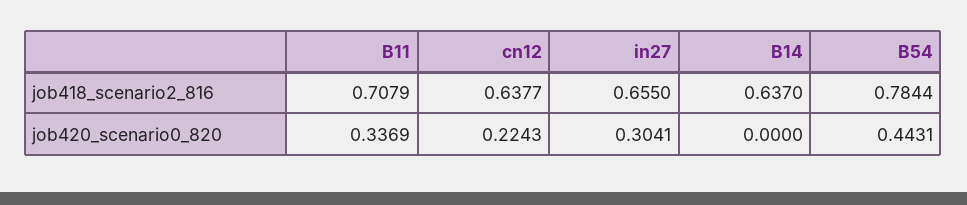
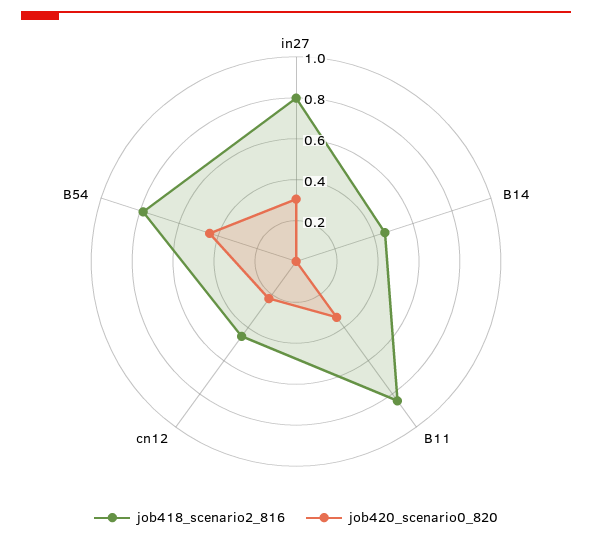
job418_scenario2_816, B11: 0.7079 -> 0.85
job418_scenario2_816, cn12: 0.6377 -> 0.45
job418_scenario2_816, in27: 0.655 -> 0.8
job418_scenario2_816, B14: 0.637 -> 0.45

